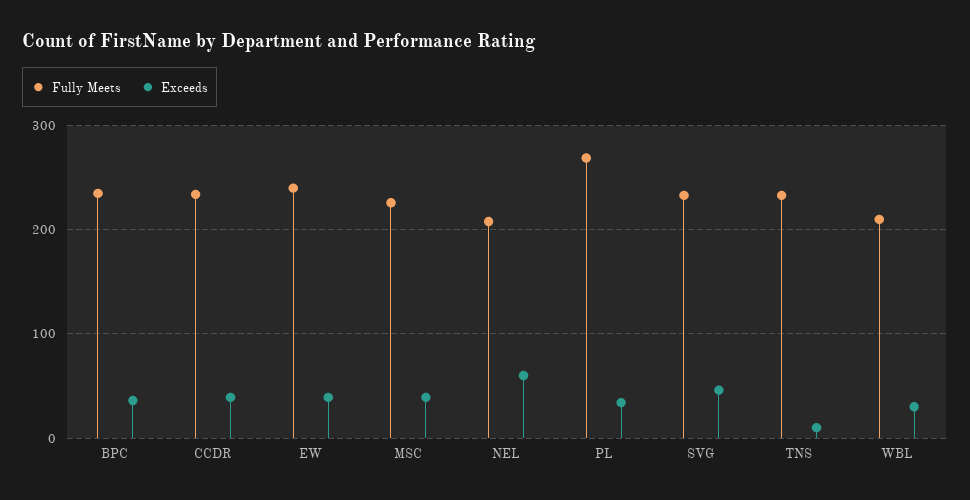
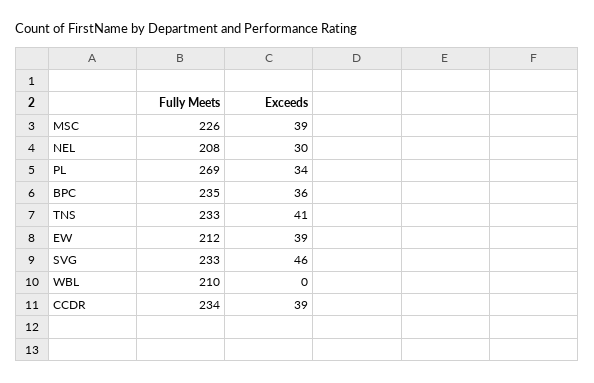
Fully Meets, EW: 240 -> 212
Exceeds, NEL: 60 -> 30
Exceeds, TNS: 10 -> 41
Exceeds, WBL: 30 -> 0

